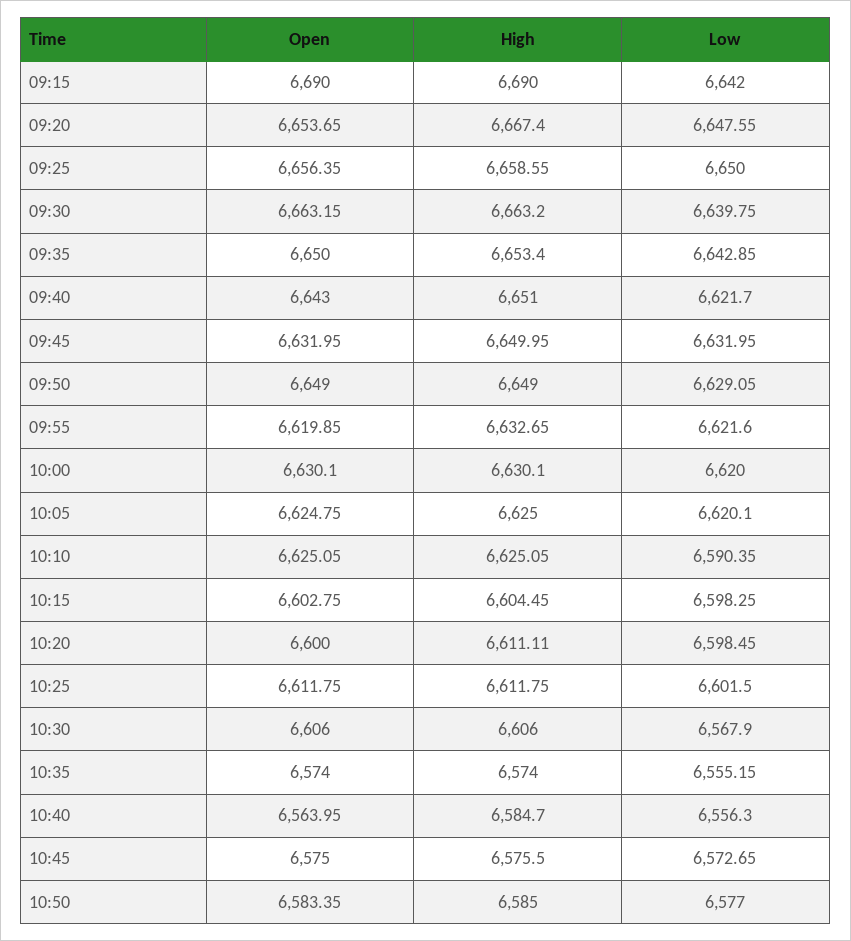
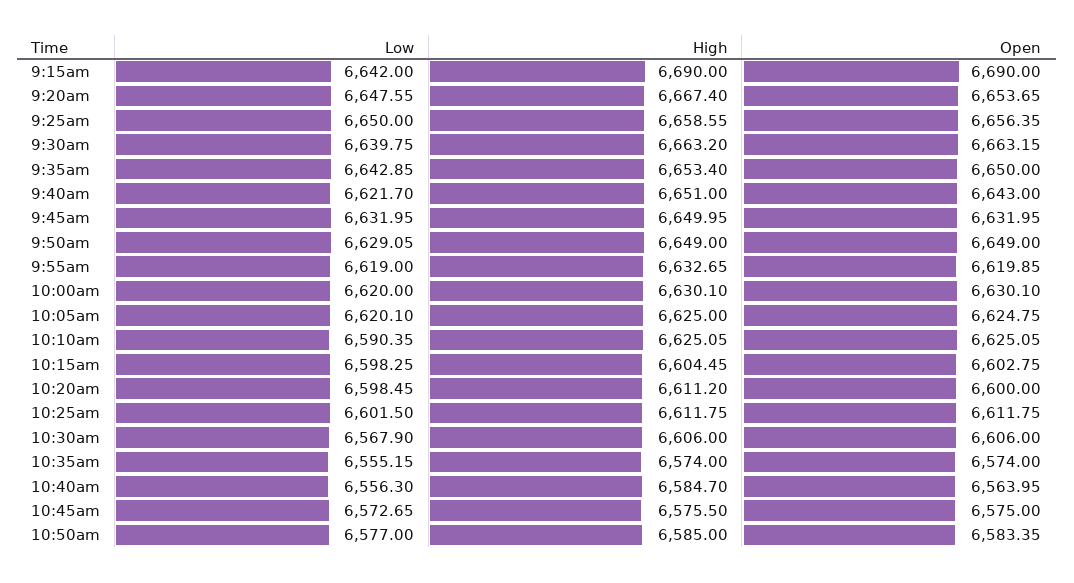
Low, 09:55: 6621.6 -> 6619
High, 10:20: 6611.11 -> 6611.2

